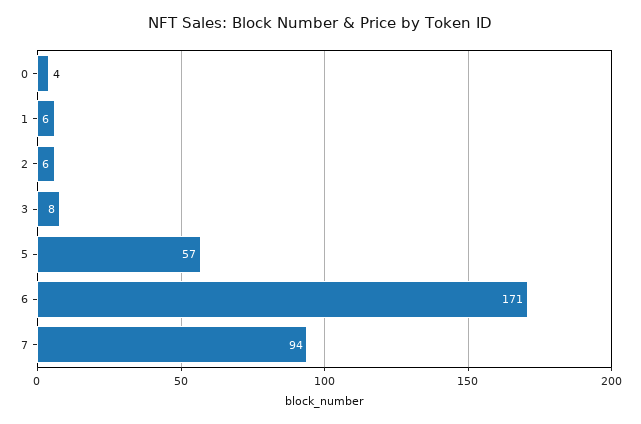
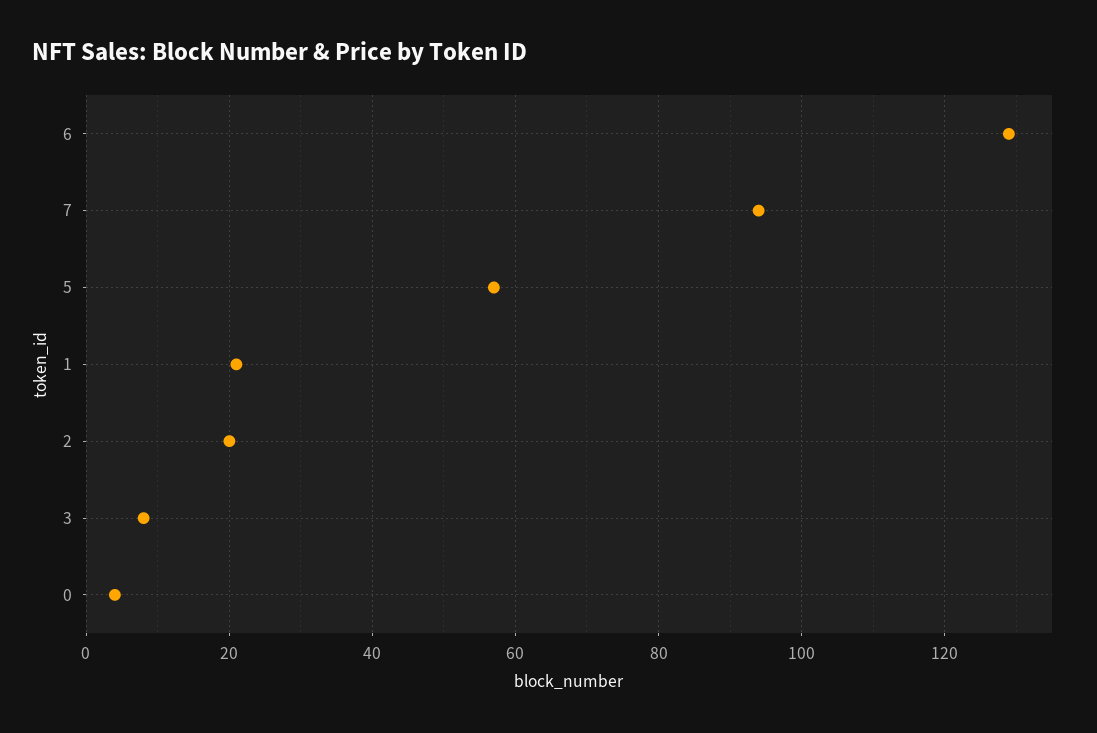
1: 6 -> 20
2: 6 -> 20
6: 171 -> 130

